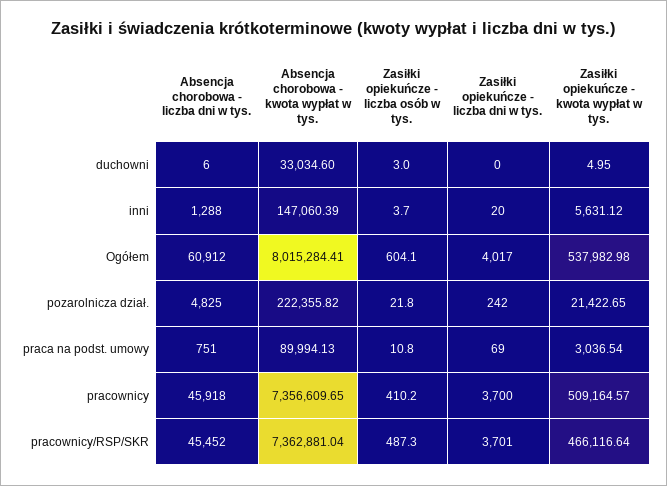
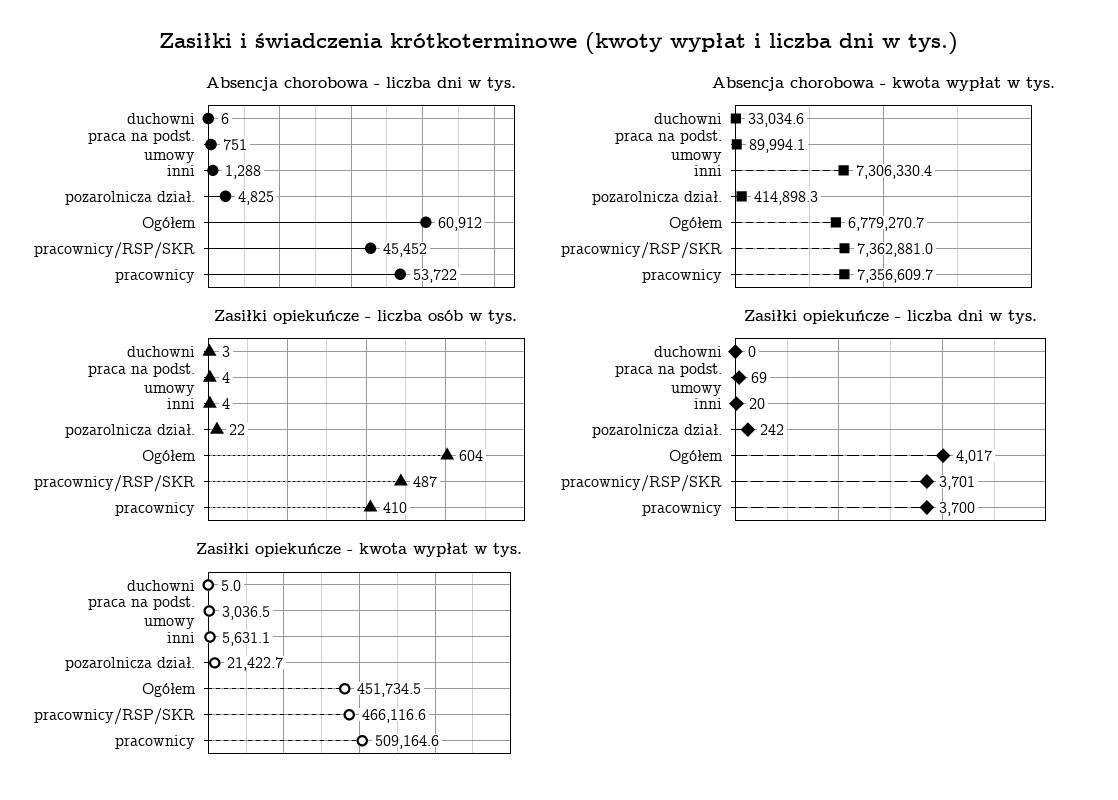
Absencja chorobowa - kwota wypłat w tys., inni: 147060.39 -> 7306330.4
Absencja chorobowa - kwota wypłat w tys., Ogółem: 8015284.41 -> 6779270.7
Zasiłki opiekuńcze - kwota wypłat w tys., Ogółem: 537982.98 -> 451734.5
Absencja chorobowa - kwota wypłat w tys., pozarolnicza dział.: 222355.82 -> 414898.3
Zasiłki opiekuńcze - liczba osób w tys., praca na podst. umowy: 10.8 -> 4
Absencja chorobowa - liczba dni w tys., pracownicy: 45918 -> 53722

